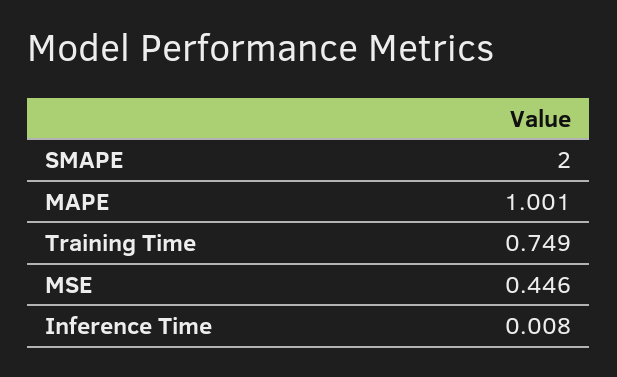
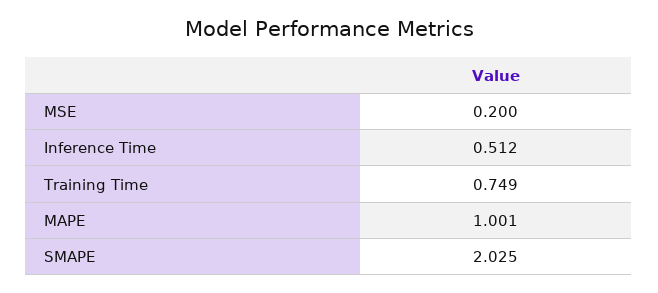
SMAPE: 2 -> 2.025
MSE: 0.446 -> 0.2
Inference Time: 0.008 -> 0.512

